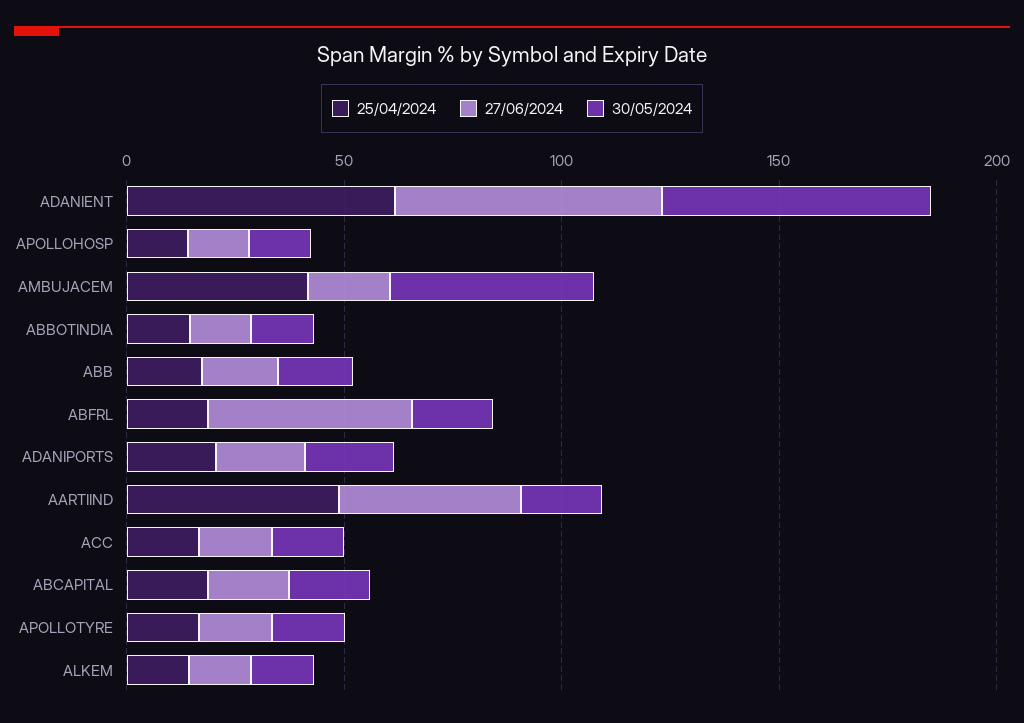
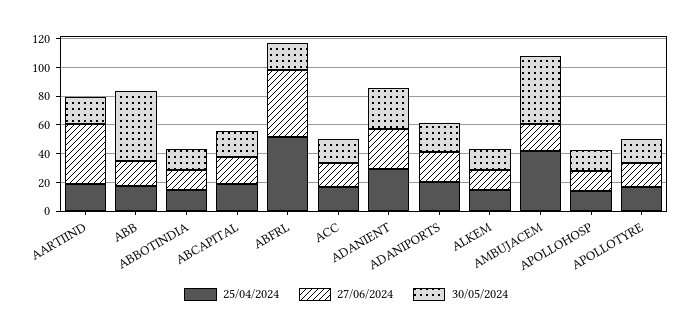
25/04/2024, ADANIENT: 60 -> 30
27/06/2024, ADANIENT: 60 -> 30
30/05/2024, ADANIENT: 60 -> 30
30/05/2024, ABB: 20 -> 50
25/04/2024, ABFRL: 20 -> 50
25/04/2024, AARTIIND: 50 -> 20

